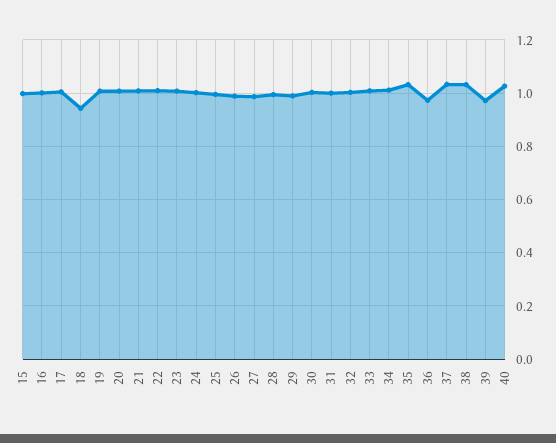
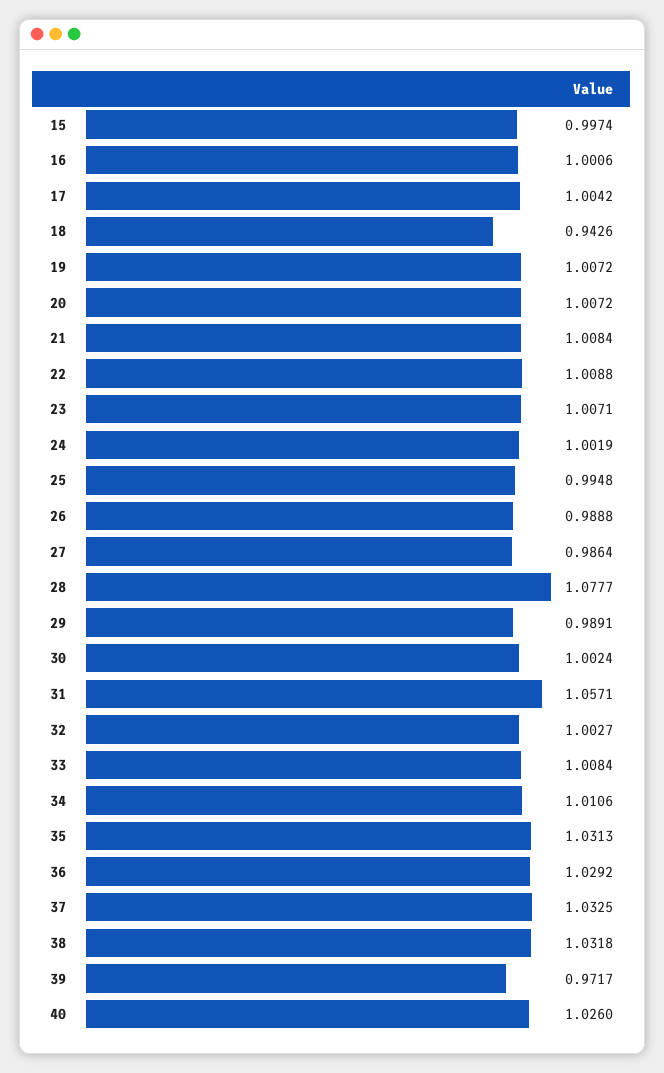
28: 1 -> 1.0777
31: 1 -> 1.0571
36: 0.975 -> 1.0292

